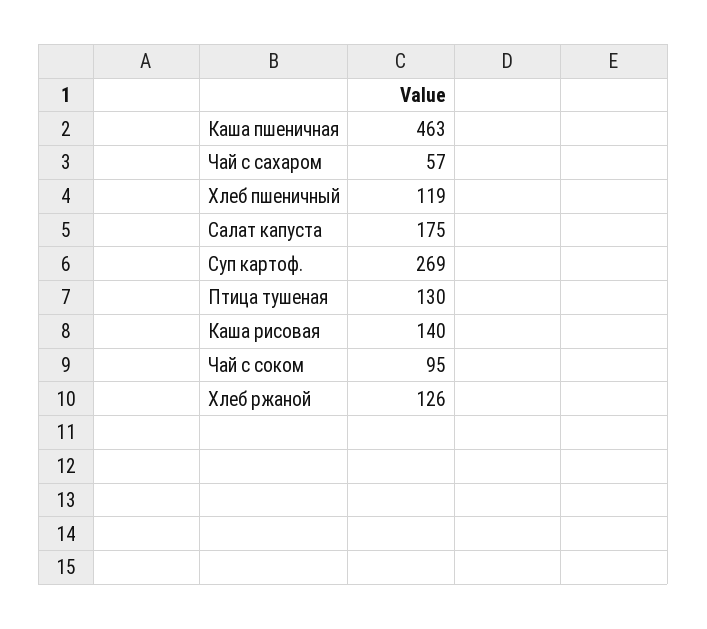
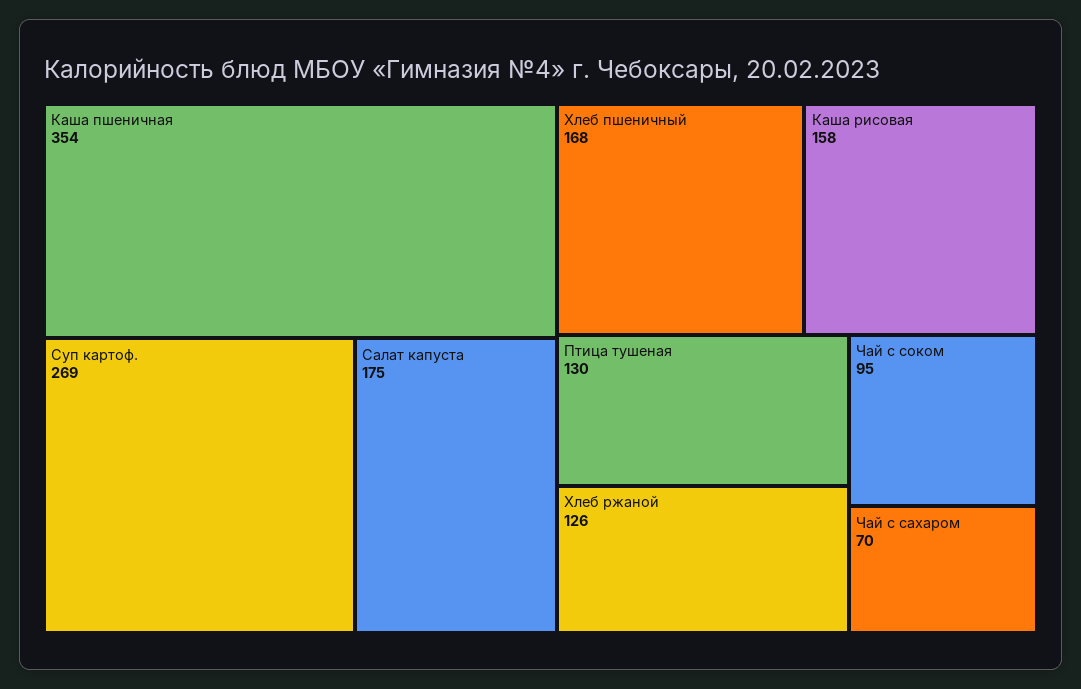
Каша пшеничная: 463 -> 354
Чай с сахаром: 57 -> 70
Хлеб пшеничный: 119 -> 168
Каша рисовая: 140 -> 158

